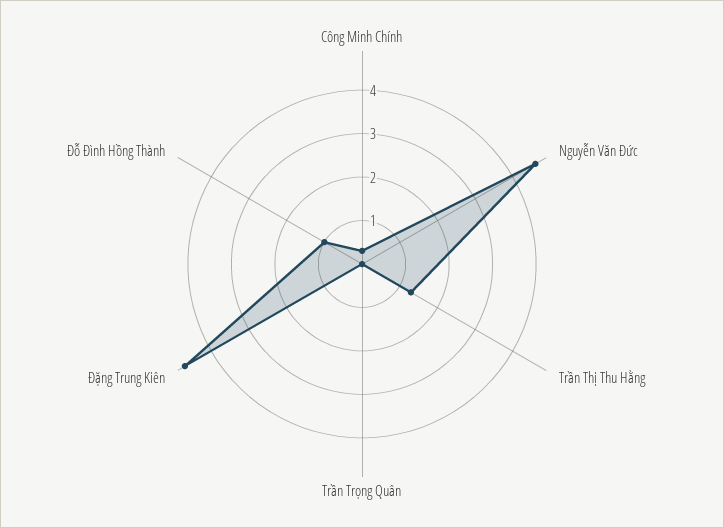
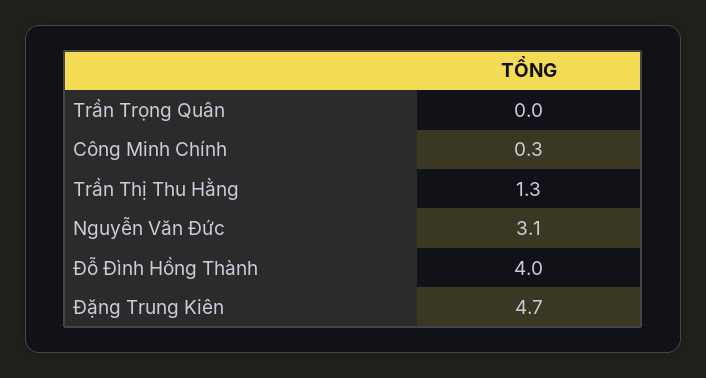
Nguyễn Văn Đức: 4.5 -> 3.1
Đỗ Đình Hồng Thành: 1 -> 4

